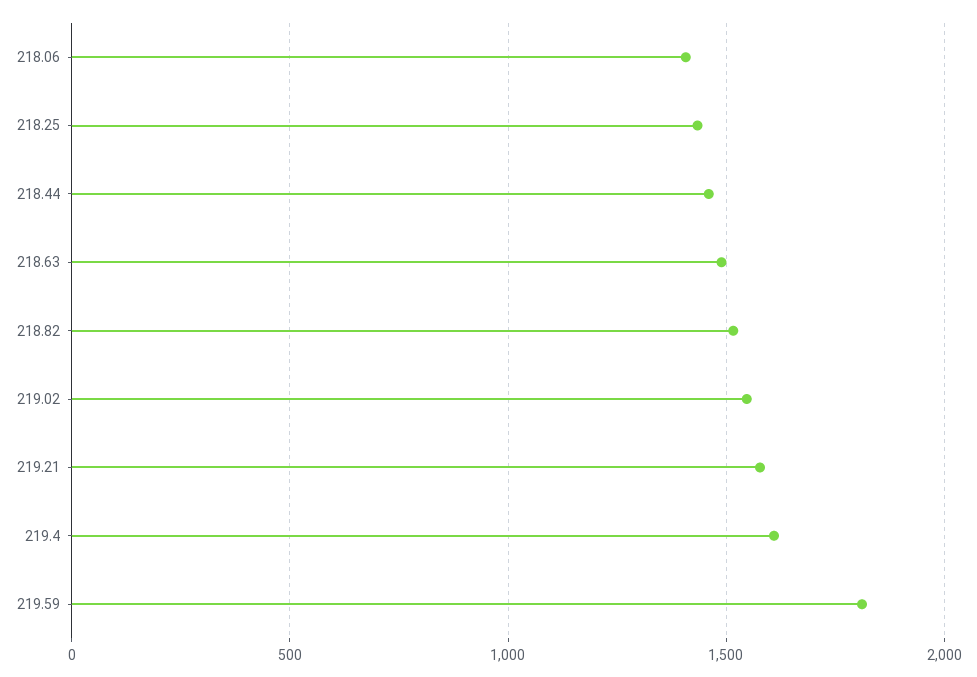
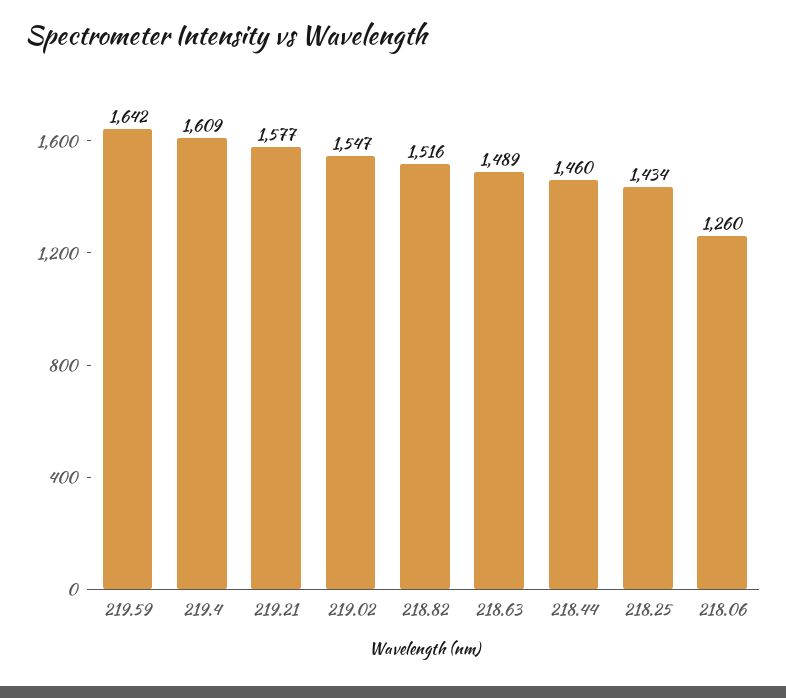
218.06: 1400 -> 1260
219.59: 1800 -> 1642

